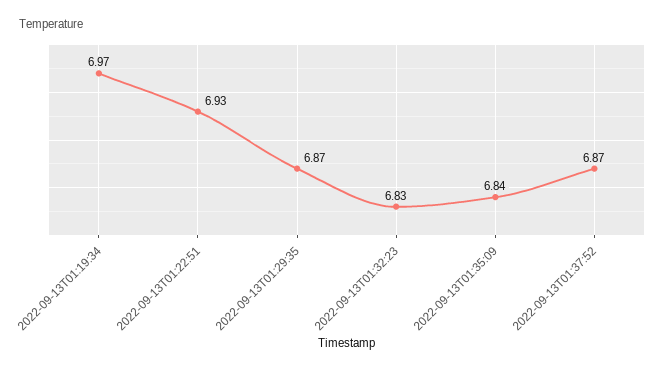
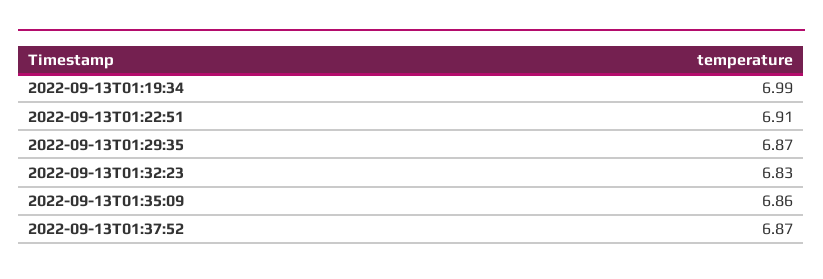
2022-09-13T01:19:34: 6.97 -> 6.99
2022-09-13T01:22:51: 6.93 -> 6.91
2022-09-13T01:35:09: 6.84 -> 6.86

